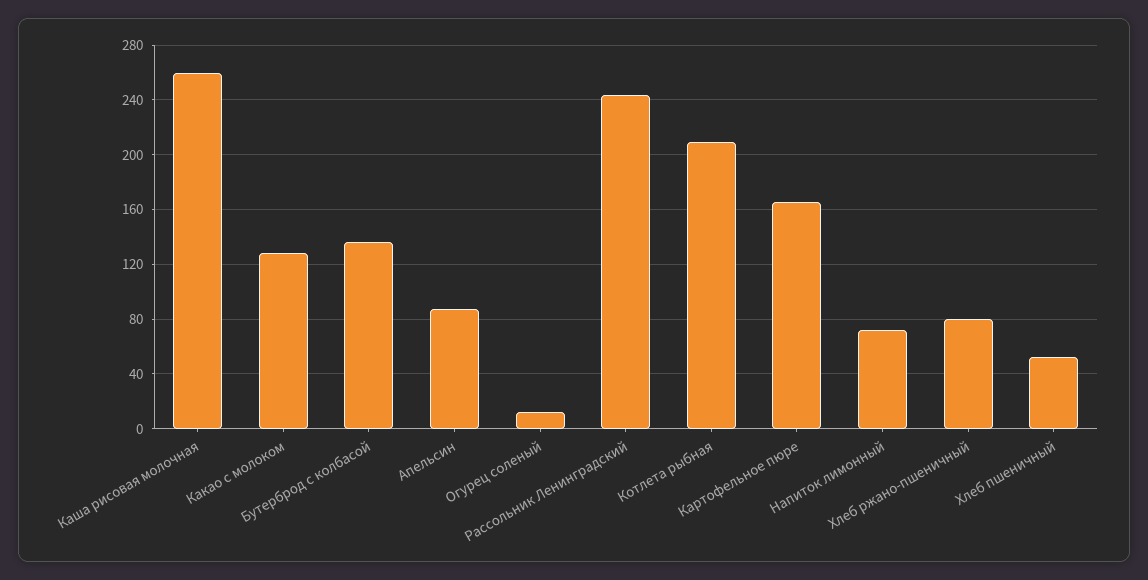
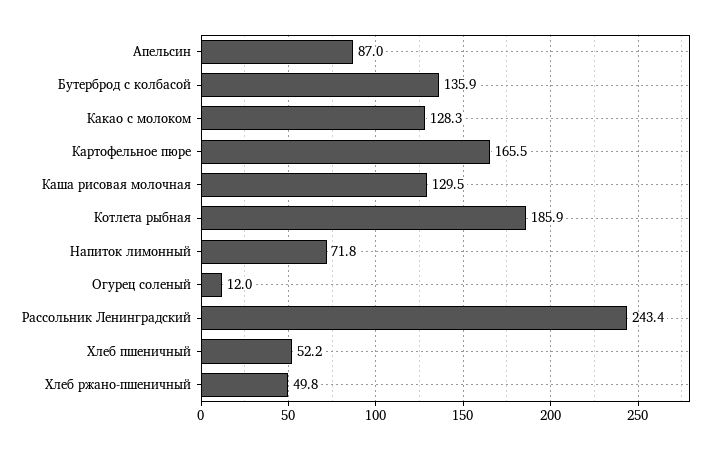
Каша рисовая молочная: 260 -> 129.5
Котлета рыбная: 210 -> 185.9
Хлеб ржано-пшеничный: 80 -> 49.8

